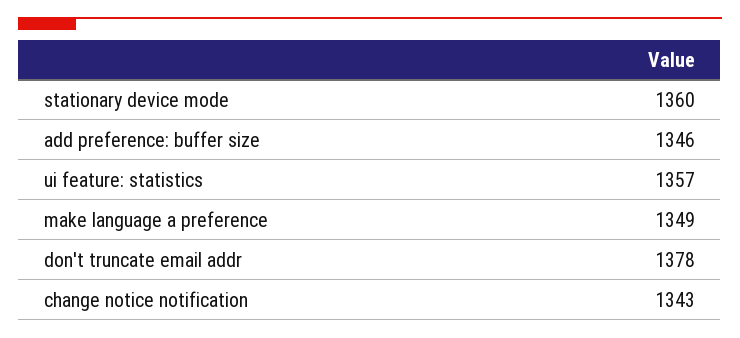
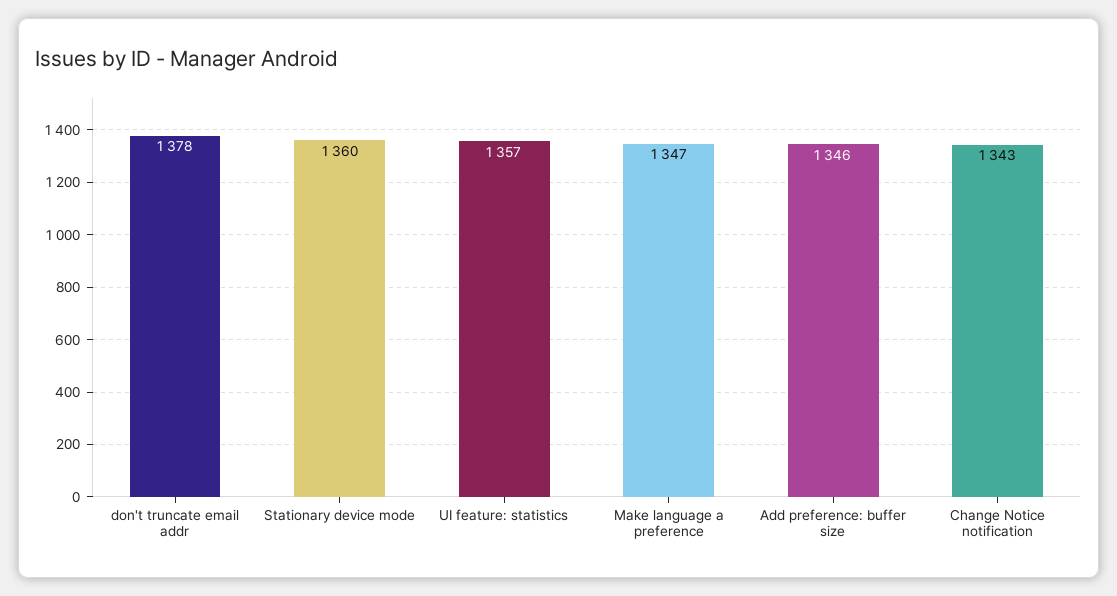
make language a preference: 1349 -> 1347

